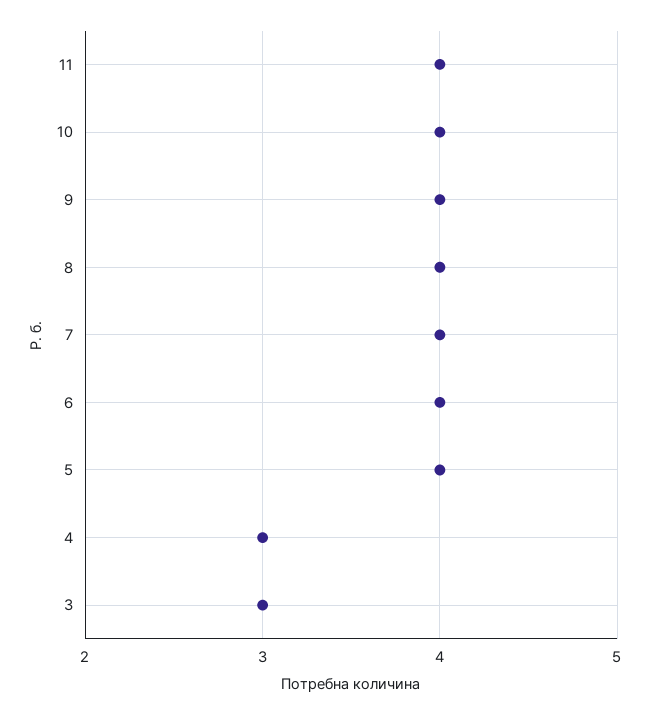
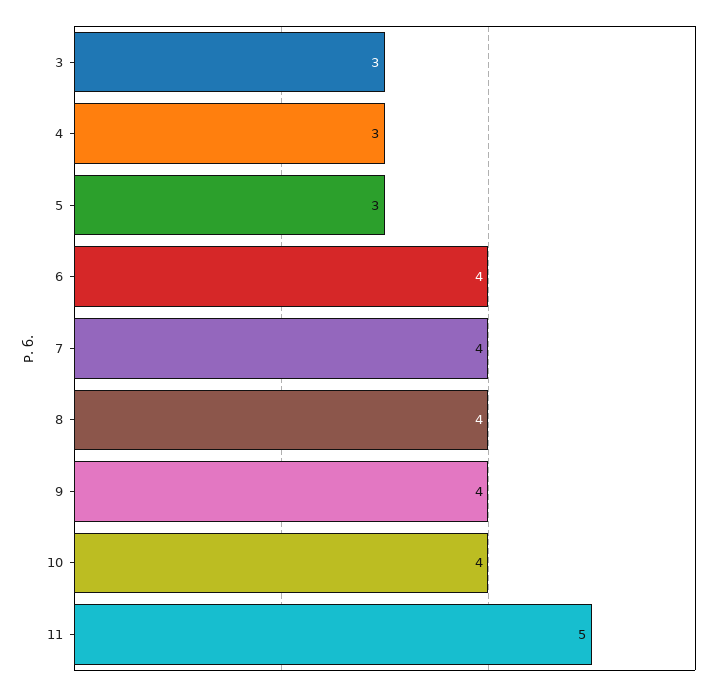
11: 4 -> 5
5: 4 -> 3

